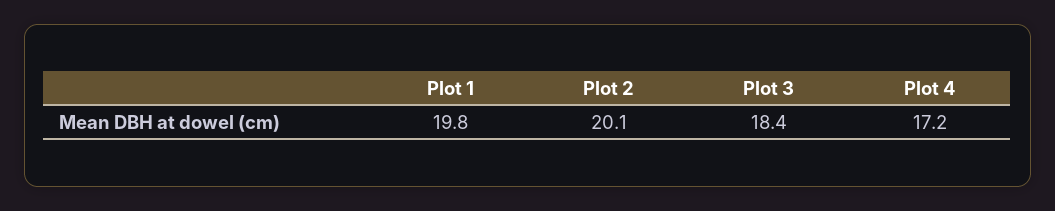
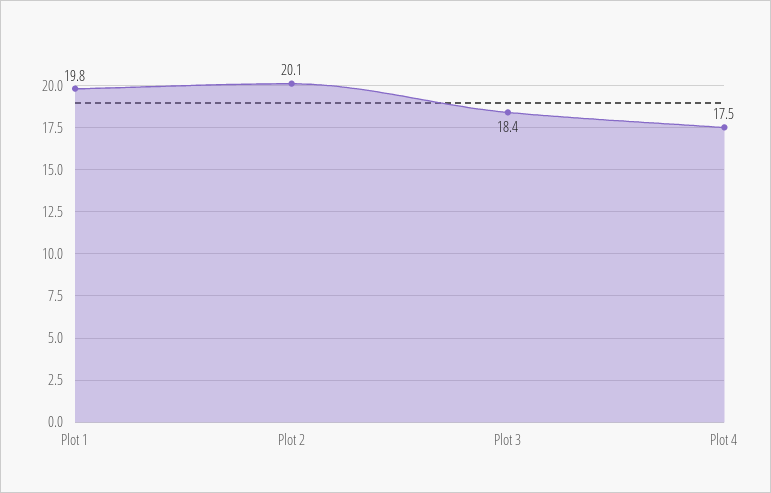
Plot 4: 17.2 -> 17.5

